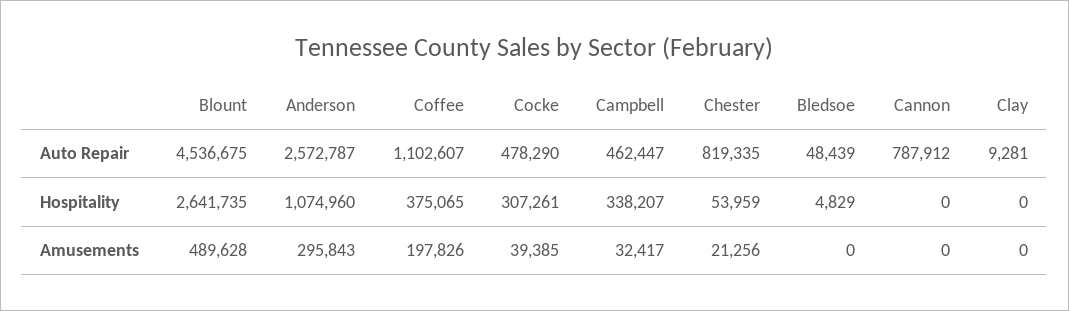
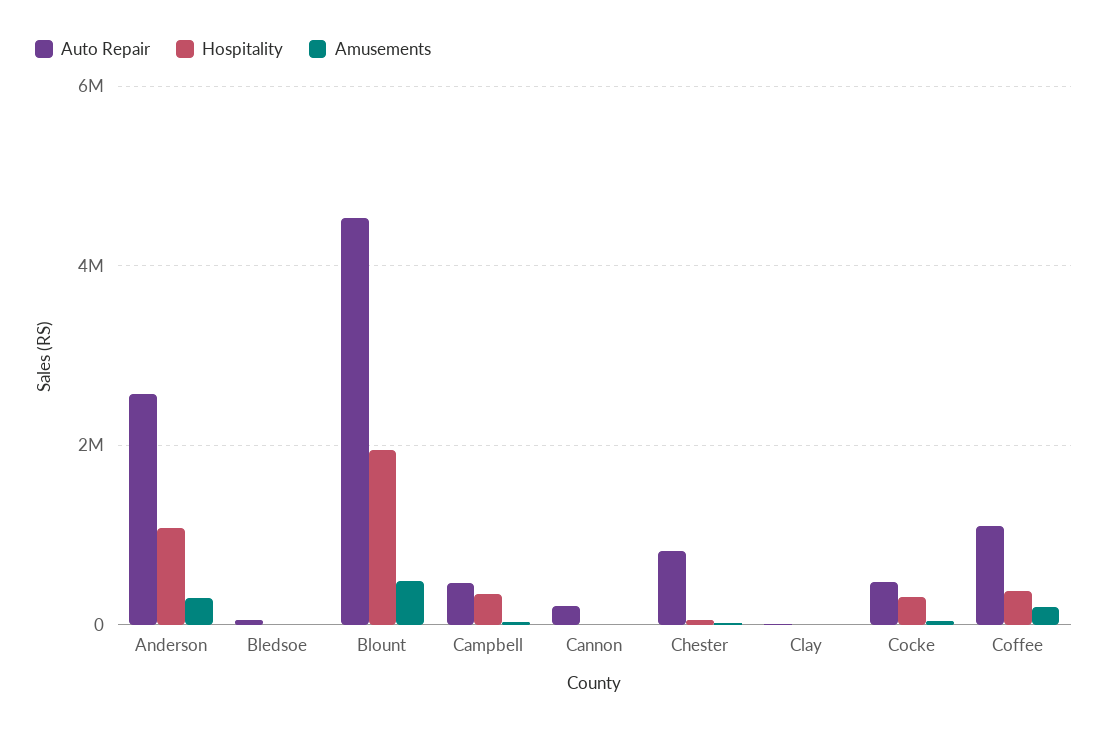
Auto Repair, Cannon: 787912 -> 200000
Hospitality, Blount: 2641735 -> 2000000

